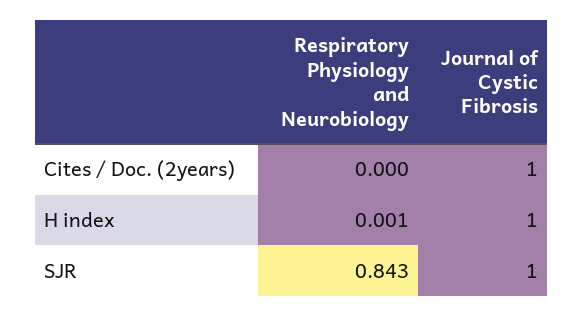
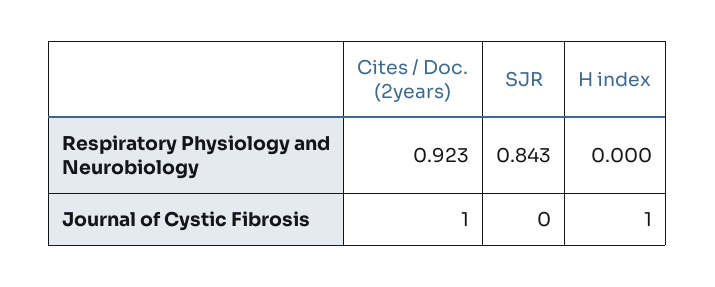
Respiratory Physiology and Neurobiology, Cites / Doc. (2years): 0 -> 0.923
Respiratory Physiology and Neurobiology, H index: 0.001 -> 0
Journal of Cystic Fibrosis, SJR: 1 -> 0

